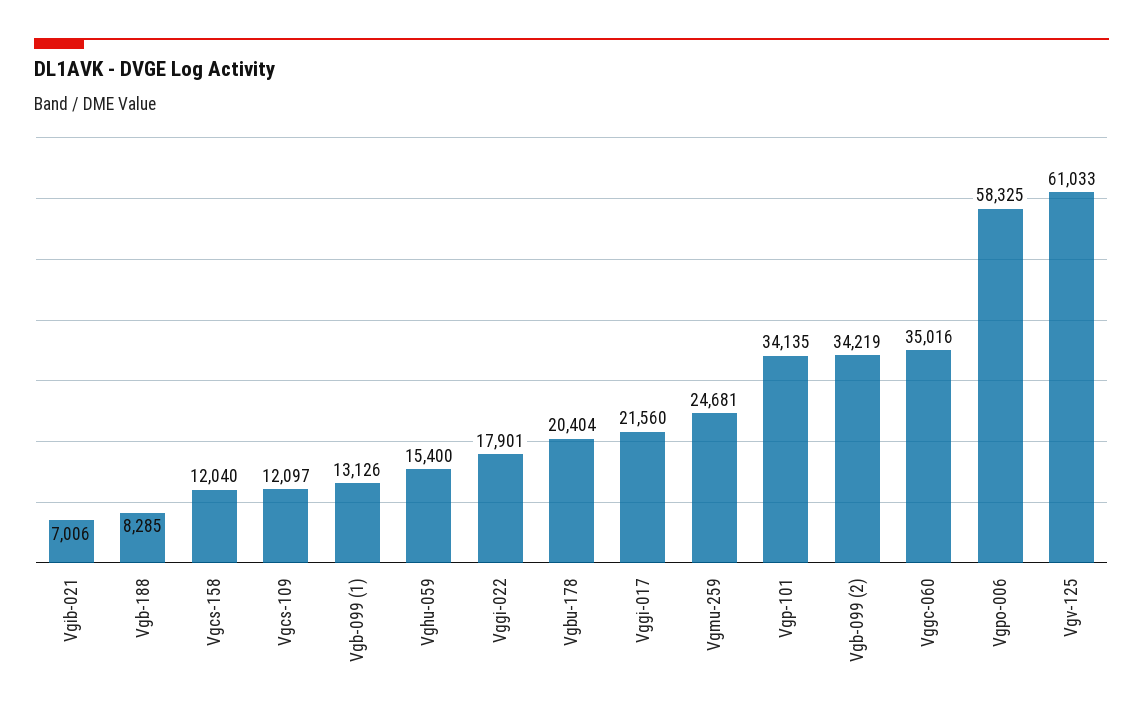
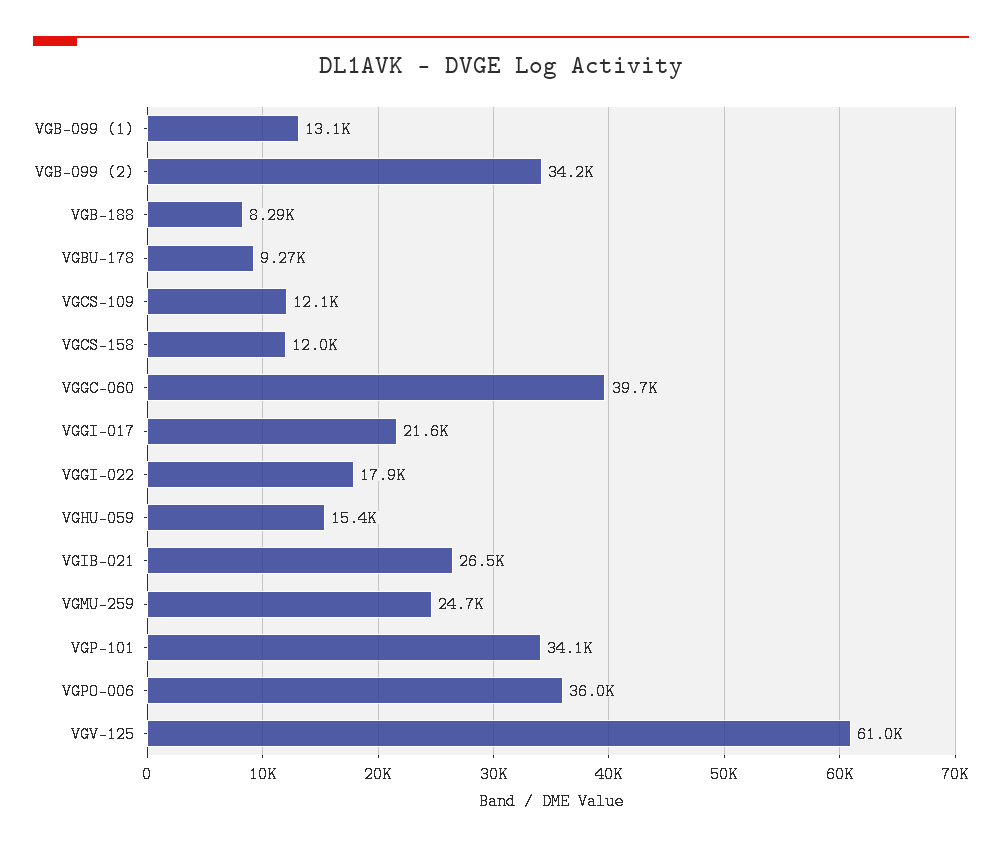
Vgib-021: 7006 -> 26500
Vgbu-178: 20404 -> 9270
Vggc-060: 35016 -> 39700
Vgpo-006: 58325 -> 36000

